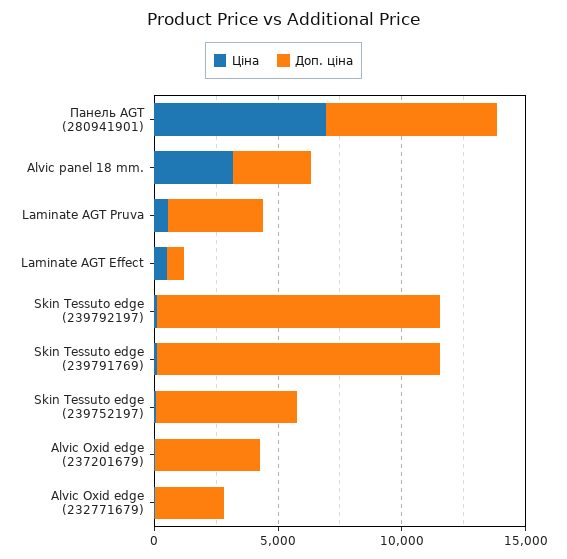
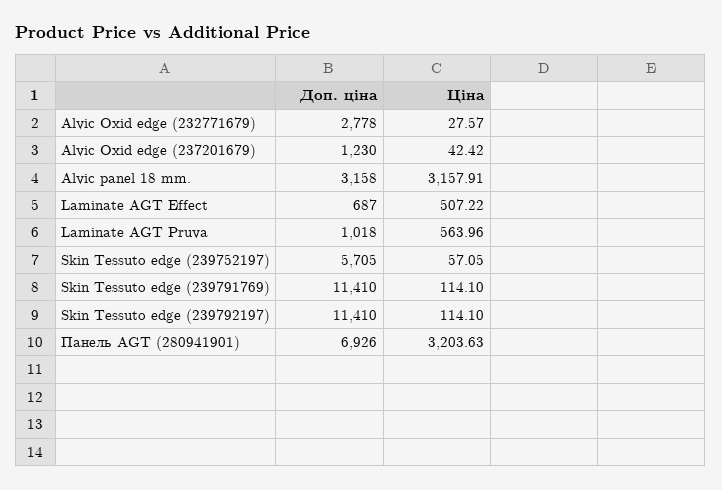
Ціна, Панель AGT (280941901): 7000 -> 3203.63
Доп. ціна, Laminate AGT Pruva: 4000 -> 1018
Доп. ціна, Alvic Oxid edge (237201679): 4000 -> 1230

